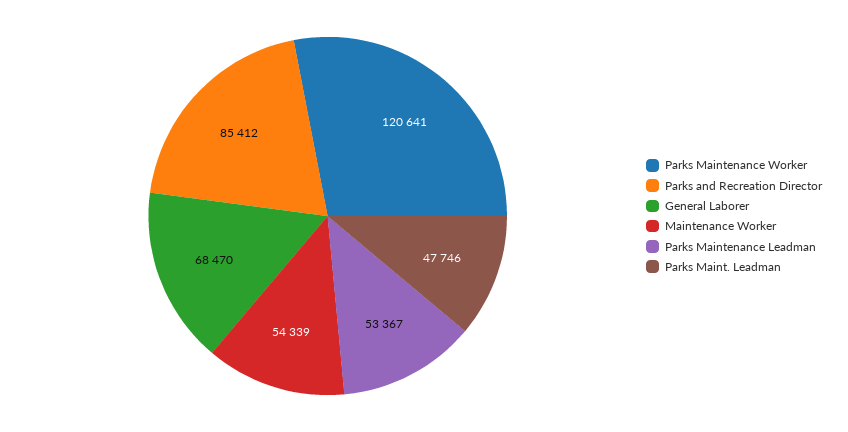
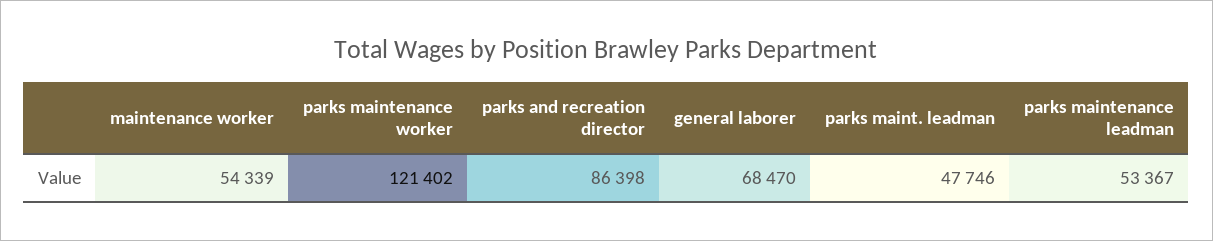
Parks Maintenance Worker: 120641 -> 121402
Parks and Recreation Director: 85412 -> 86398

